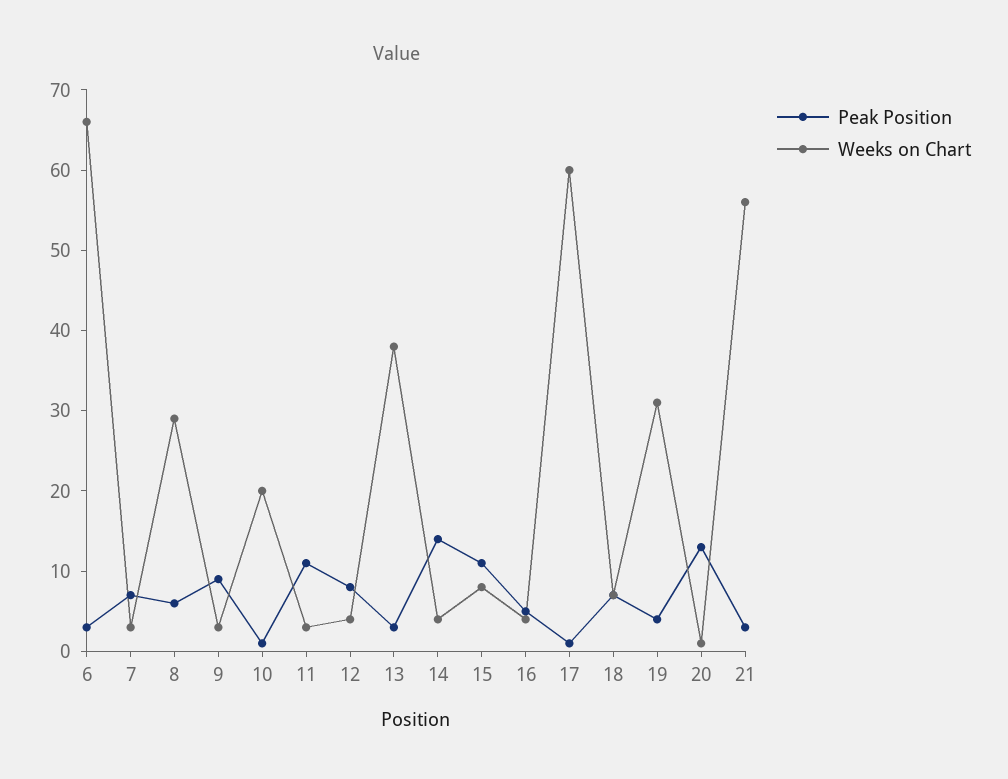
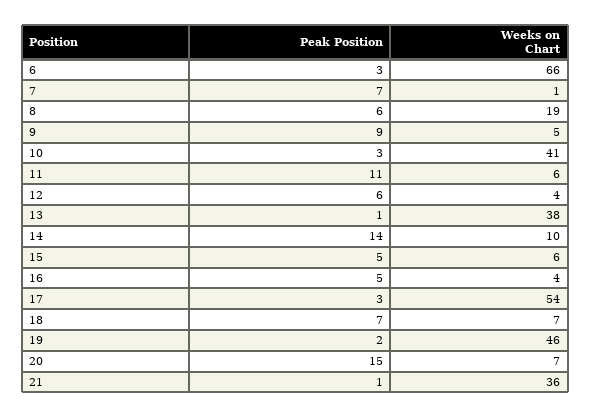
Weeks on Chart, 7: 3 -> 1
Weeks on Chart, 8: 29 -> 19
Weeks on Chart, 9: 3 -> 5
Peak Position, 10: 1 -> 3
Weeks on Chart, 10: 20 -> 41
Weeks on Chart, 11: 3 -> 6
Peak Position, 12: 8 -> 6
Peak Position, 13: 3 -> 1
Weeks on Chart, 14: 4 -> 10
Peak Position, 15: 11 -> 5
Weeks on Chart, 15: 8 -> 6
Peak Position, 17: 1 -> 3
Weeks on Chart, 17: 60 -> 54
Peak Position, 19: 4 -> 2
Weeks on Chart, 19: 31 -> 46
Peak Position, 20: 13 -> 15
Weeks on Chart, 20: 1 -> 7
Peak Position, 21: 3 -> 1
Weeks on Chart, 21: 56 -> 36

